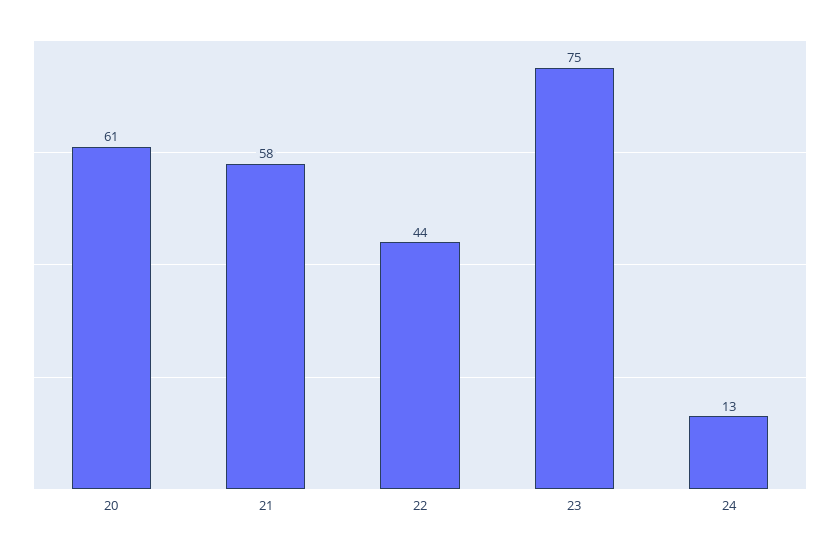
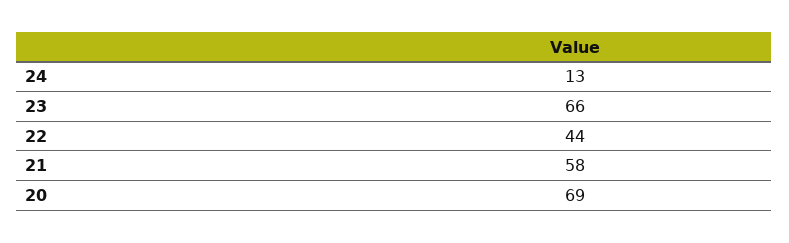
20: 61 -> 69
23: 75 -> 66

